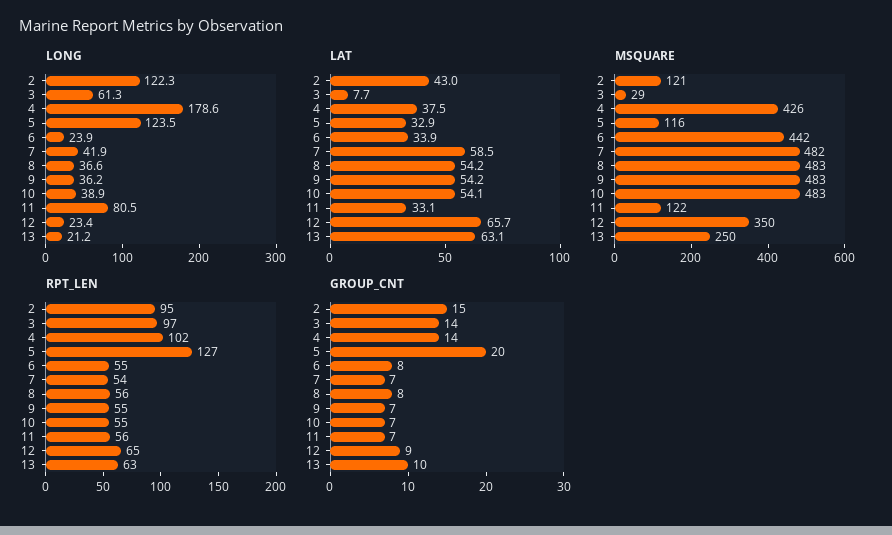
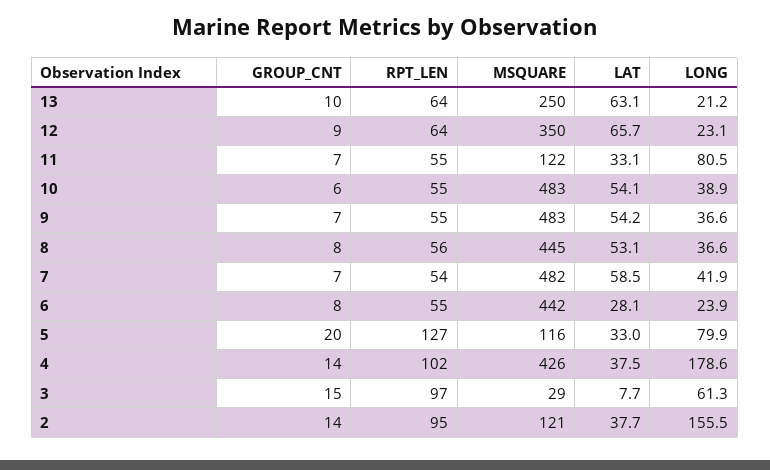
LONG, 2: 122.3 -> 155.5
LONG, 5: 123.5 -> 79.9
LONG, 9: 36.2 -> 36.6
LONG, 12: 23.4 -> 23.1
LAT, 2: 43 -> 37.7
LAT, 5: 32.9 -> 33
LAT, 6: 33.9 -> 28.1
LAT, 8: 54.2 -> 53.1
MSQUARE, 8: 483 -> 445
RPT_LEN, 11: 56 -> 55
RPT_LEN, 12: 65 -> 64
RPT_LEN, 13: 63 -> 64
GROUP_CNT, 2: 15 -> 14
GROUP_CNT, 3: 14 -> 15
GROUP_CNT, 10: 7 -> 6

